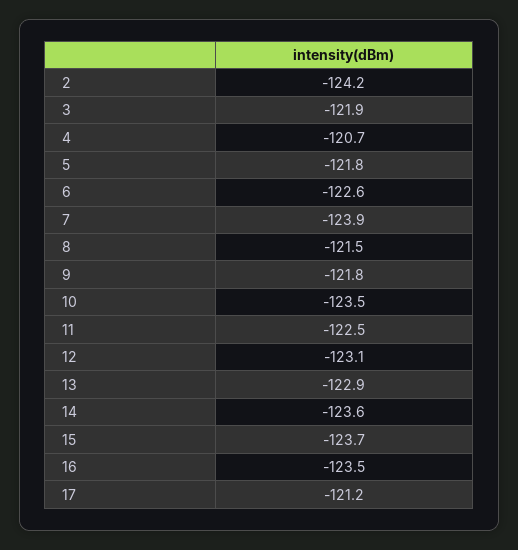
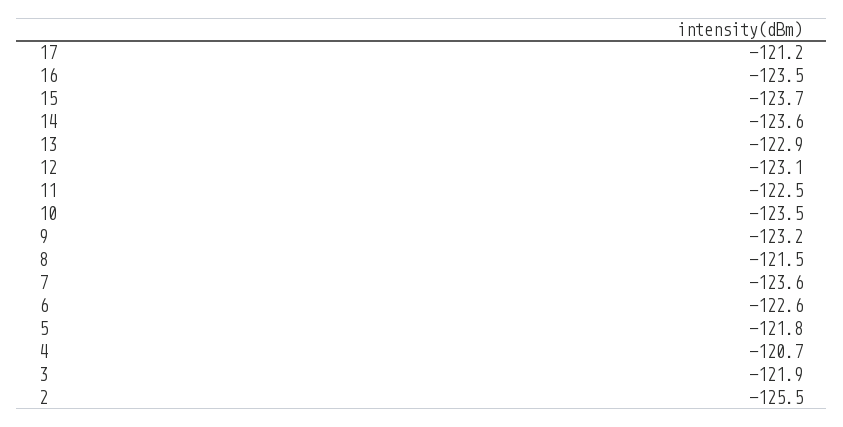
2: -124.2 -> -125.5
7: -123.9 -> -123.6
9: -121.8 -> -123.2

